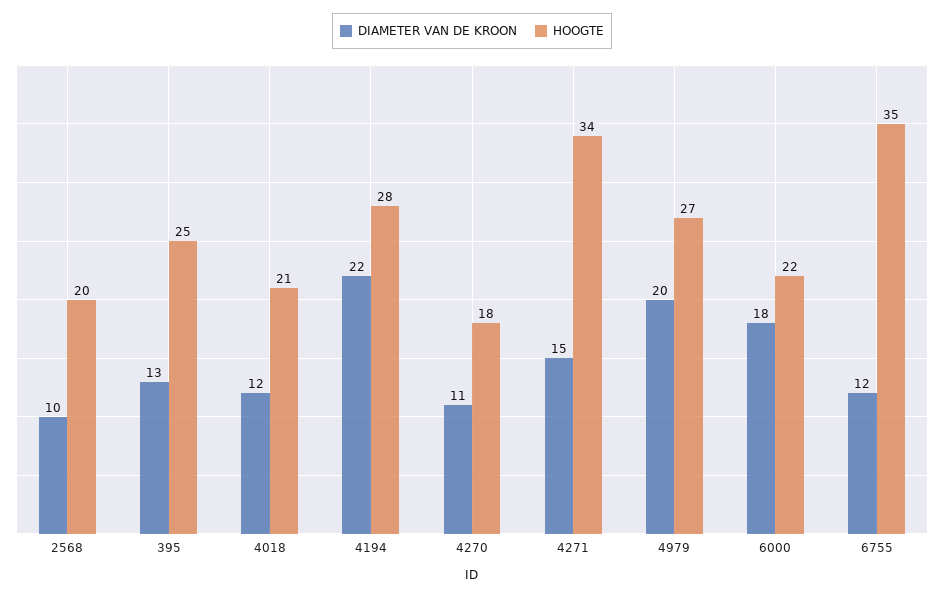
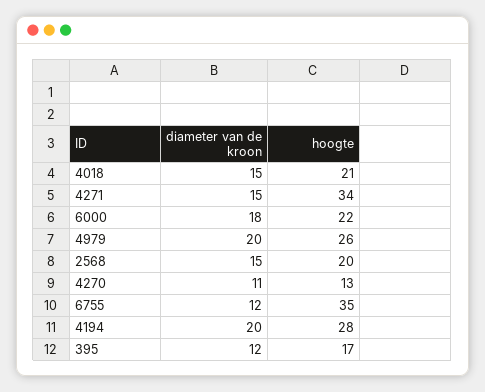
DIAMETER VAN DE KROON, 2568: 10 -> 15
DIAMETER VAN DE KROON, 395: 13 -> 12
HOOGTE, 395: 25 -> 17
DIAMETER VAN DE KROON, 4018: 12 -> 15
DIAMETER VAN DE KROON, 4194: 22 -> 20
HOOGTE, 4270: 18 -> 13
HOOGTE, 4979: 27 -> 26

